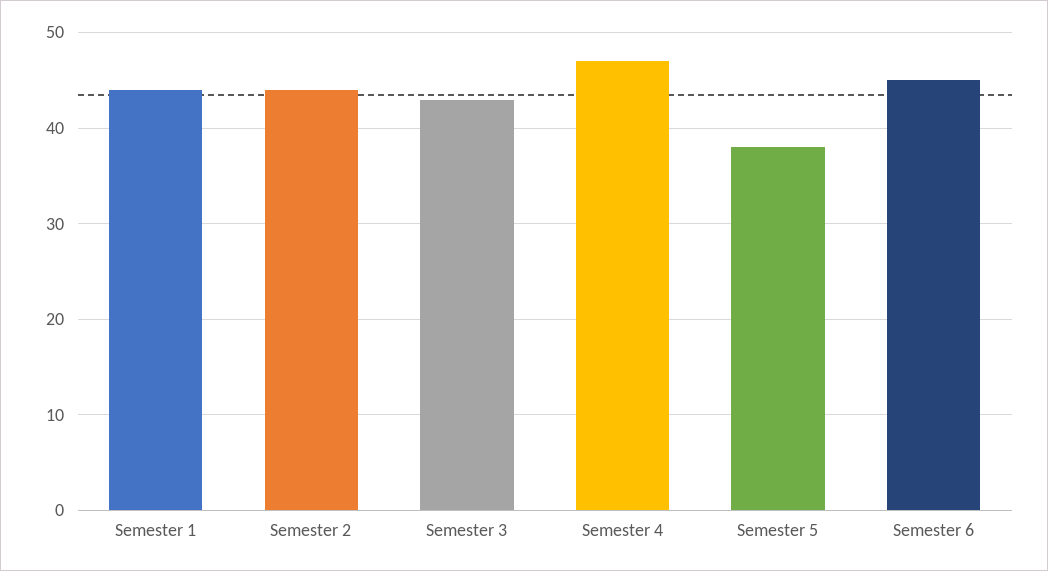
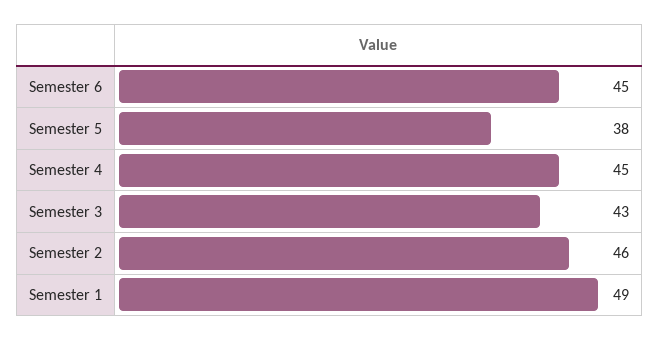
Semester 1: 44 -> 49
Semester 2: 44 -> 46
Semester 4: 47 -> 45

